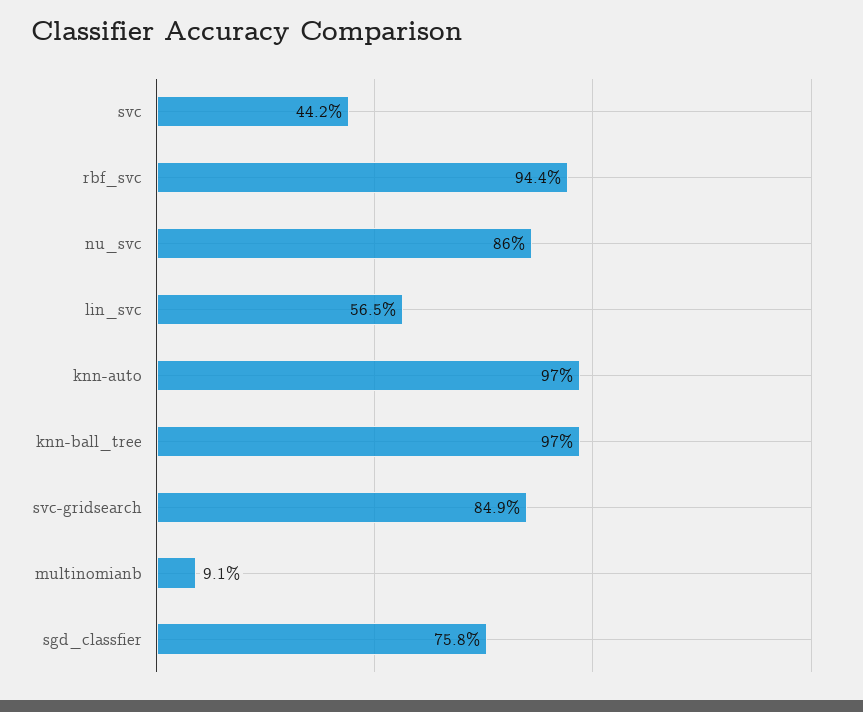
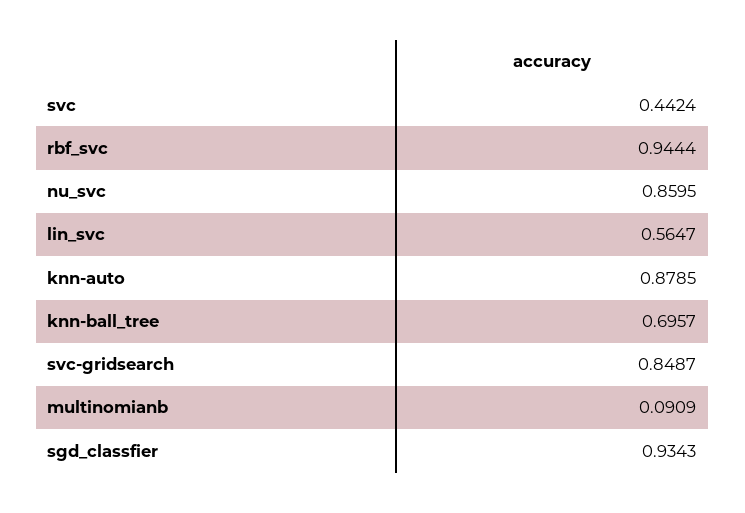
knn-auto: 0.97 -> 0.8785
knn-ball_tree: 0.97 -> 0.6957
sgd_classfier: 0.758 -> 0.9343

